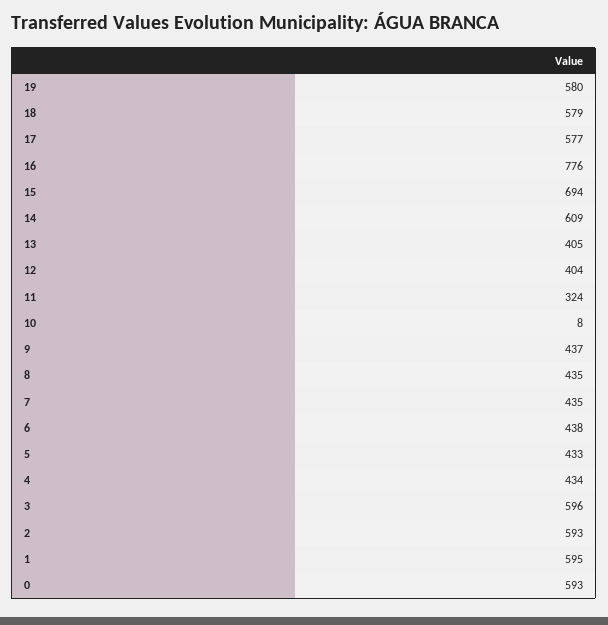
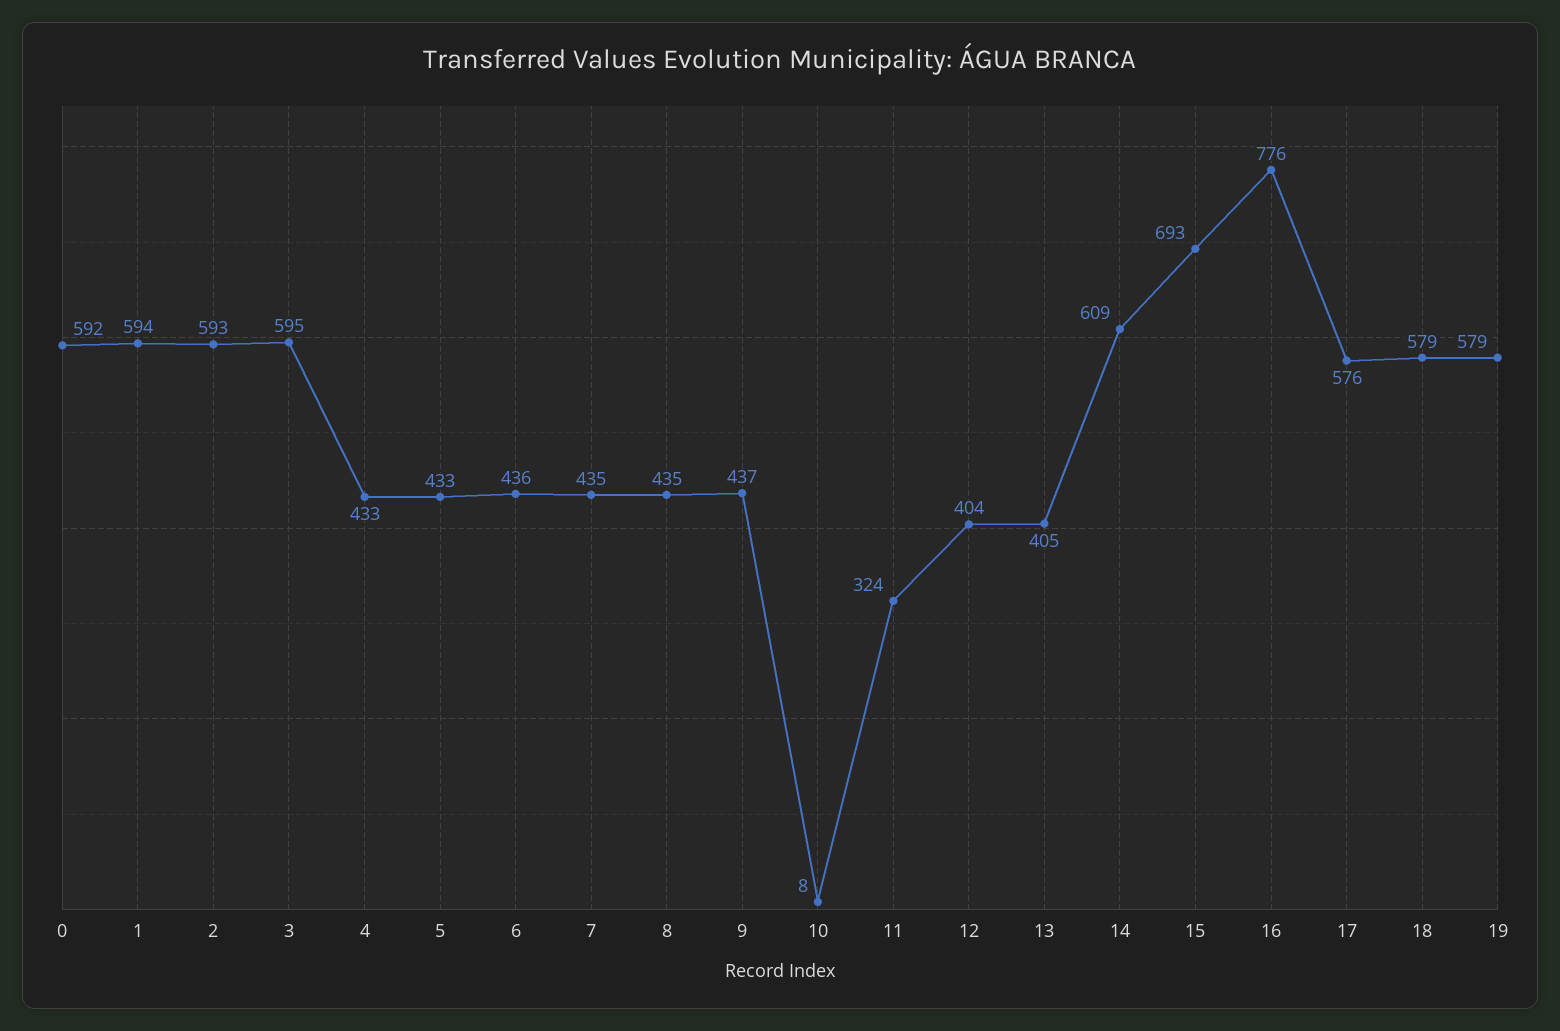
19: 580 -> 579
17: 577 -> 576
15: 694 -> 693
6: 438 -> 436
4: 434 -> 433
3: 596 -> 595
1: 595 -> 594
0: 593 -> 592

